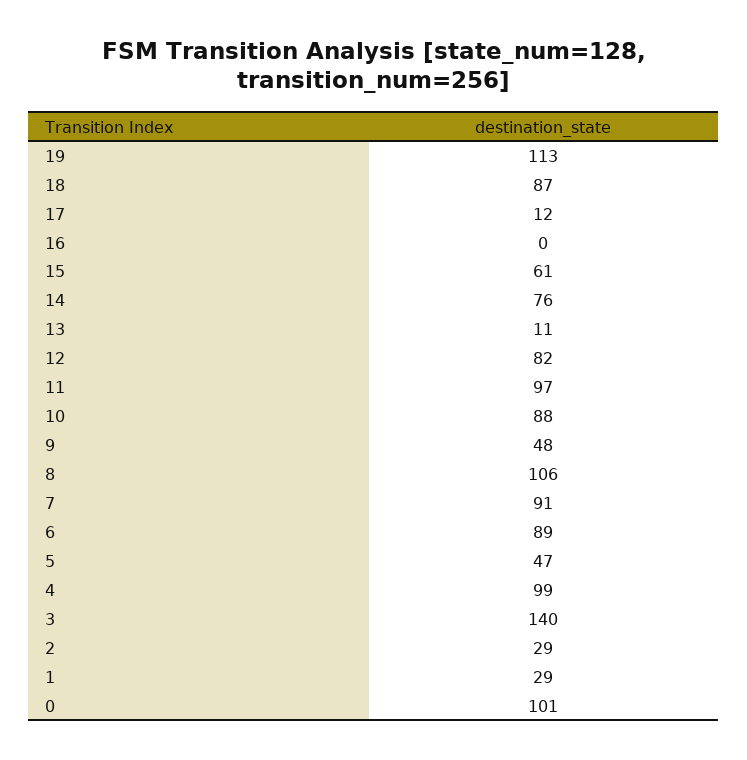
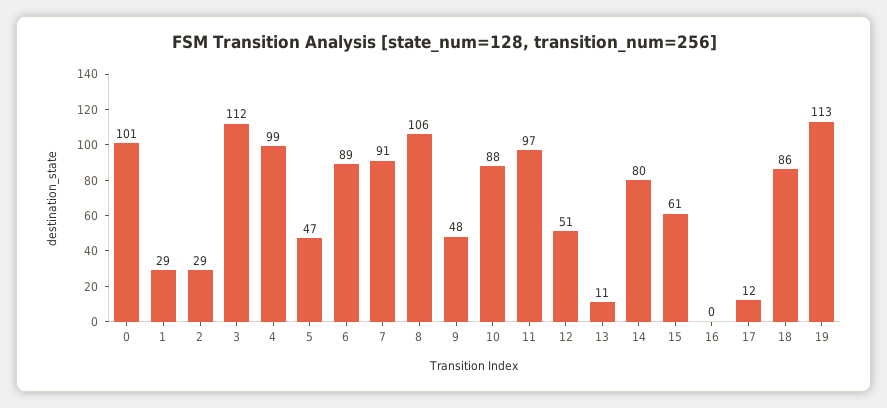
18: 87 -> 86
14: 76 -> 80
12: 82 -> 51
3: 140 -> 112

